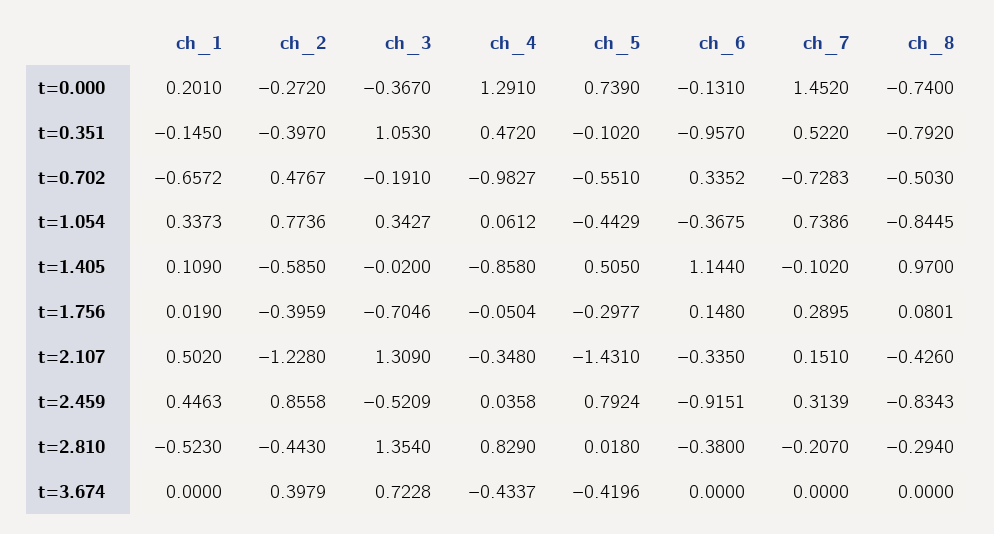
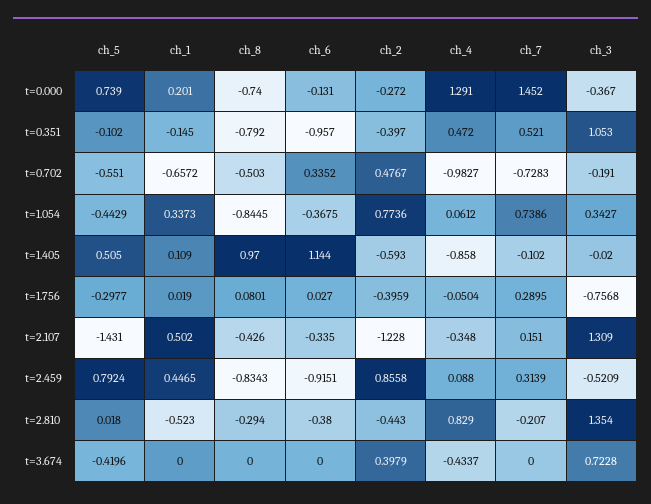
ch_7, t=0.351: 0.522 -> 0.521
ch_2, t=1.405: -0.585 -> -0.593
ch_3, t=1.756: -0.7046 -> -0.7568
ch_6, t=1.756: 0.148 -> 0.027
ch_1, t=2.459: 0.4463 -> 0.4465
ch_4, t=2.459: 0.0358 -> 0.088

